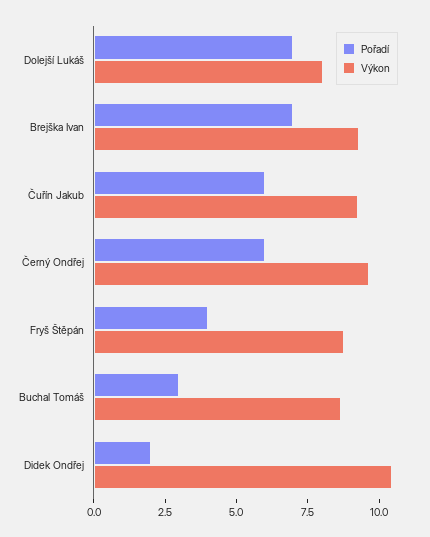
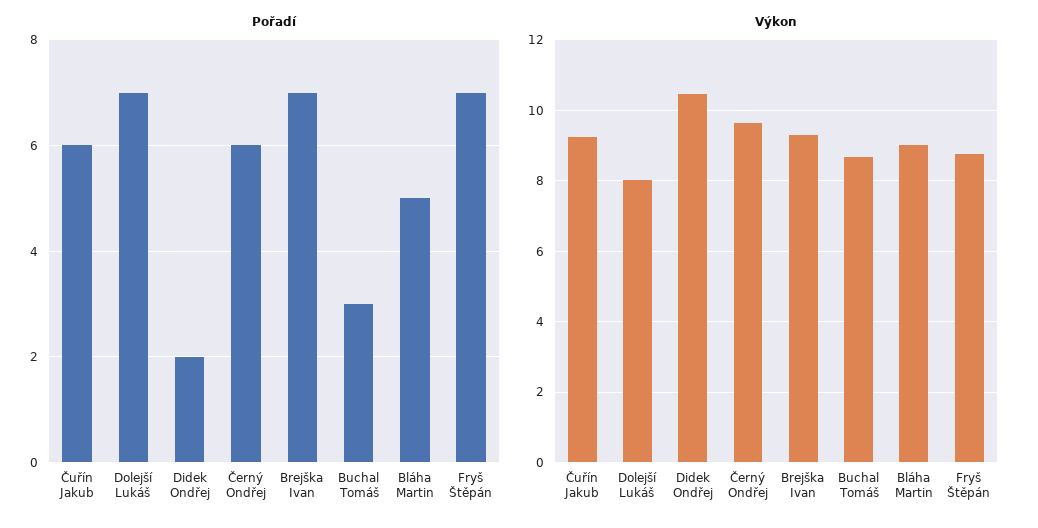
Pořadí, Fryš Štěpán: 4 -> 7
Pořadí, Bláha Martin: none -> 5
Výkon, Bláha Martin: none -> 9

